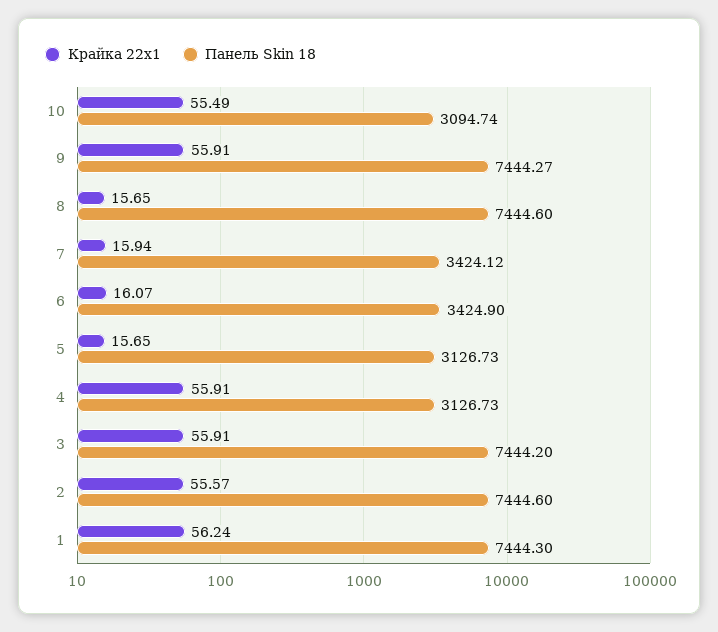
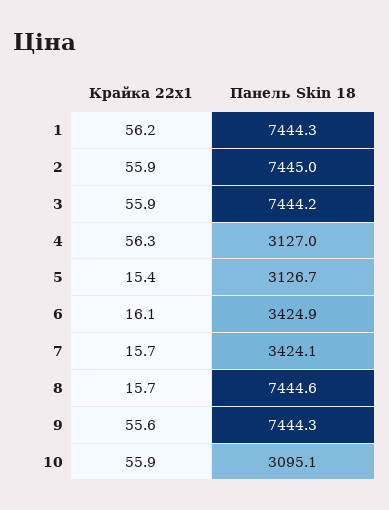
Крайка 22x1, 10: 55.49 -> 55.9
Панель Skin 18, 10: 3094.74 -> 3095.1
Крайка 22x1, 9: 55.91 -> 55.6
Крайка 22x1, 7: 15.94 -> 15.7
Крайка 22x1, 5: 15.65 -> 15.4
Крайка 22x1, 4: 55.91 -> 56.3
Панель Skin 18, 4: 3126.73 -> 3127
Крайка 22x1, 2: 55.57 -> 55.9
Панель Skin 18, 2: 7444.6 -> 7445

